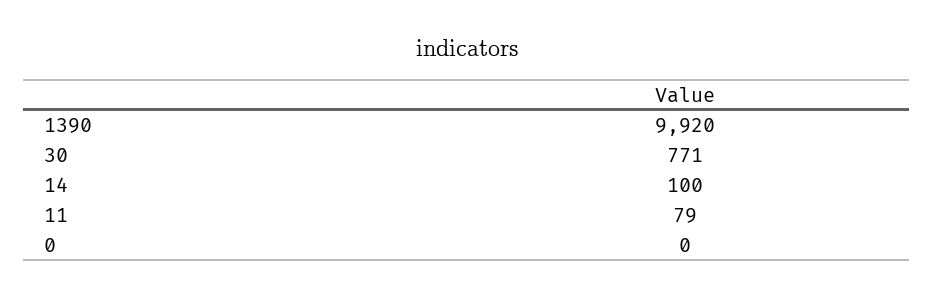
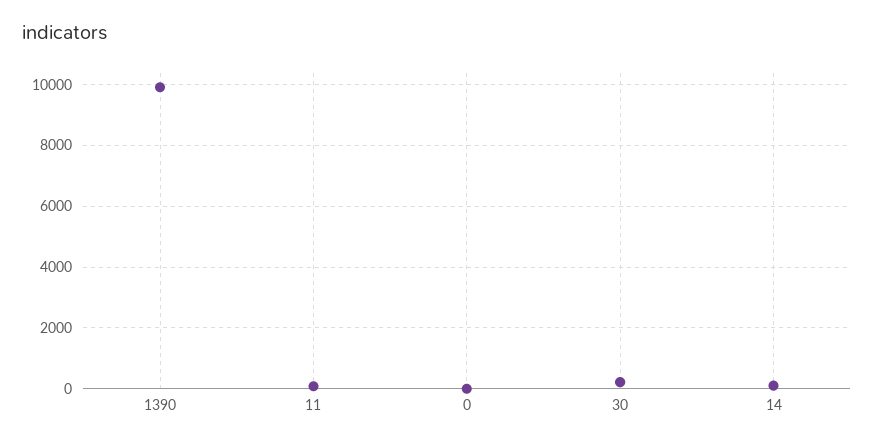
30: 771 -> 200

